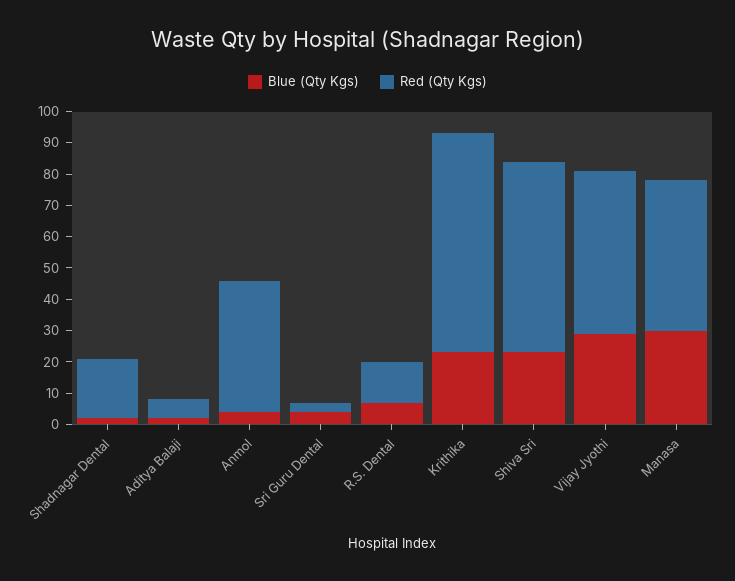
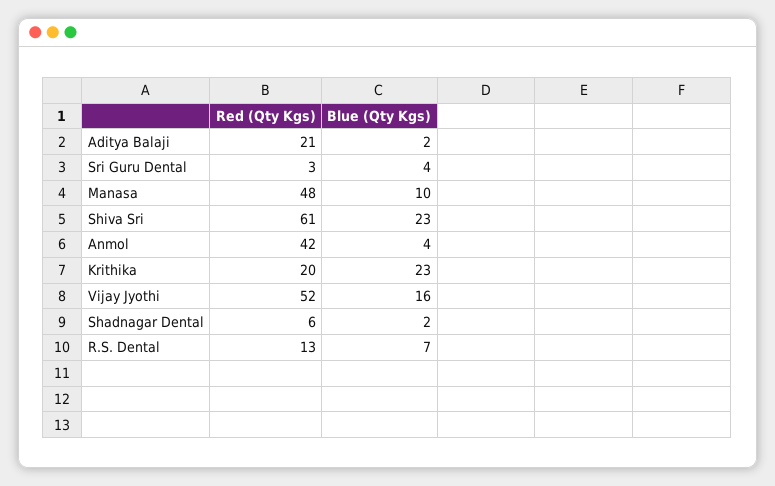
Red (Qty Kgs), Shadnagar Dental: 20 -> 6
Red (Qty Kgs), Aditya Balaji: 5 -> 21
Red (Qty Kgs), Krithika: 70 -> 20
Blue (Qty Kgs), Vijay Jyothi: 30 -> 16
Blue (Qty Kgs), Manasa: 30 -> 10

